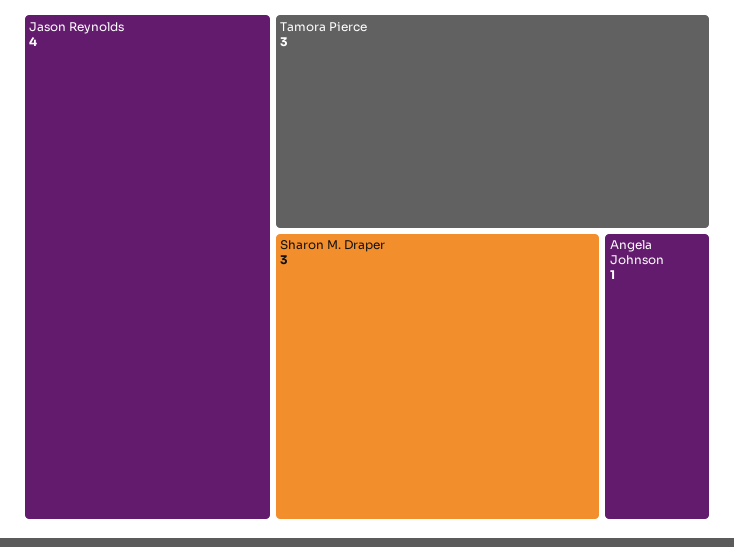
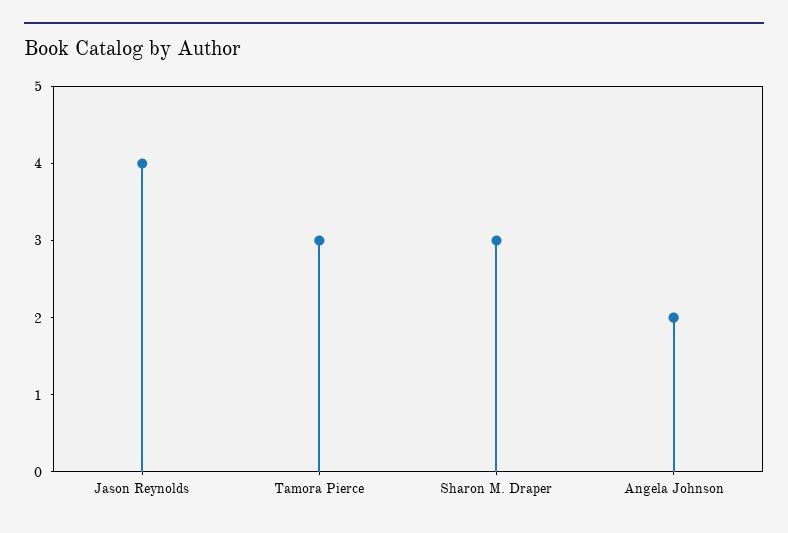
Angela Johnson: 1 -> 2

